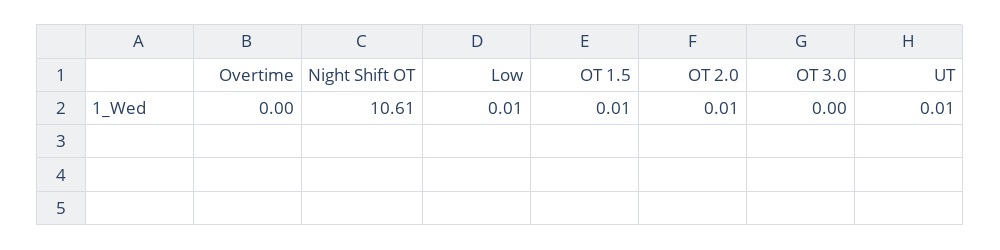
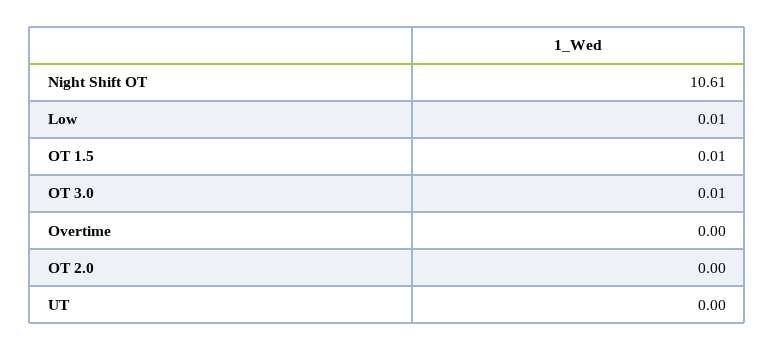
OT 2.0: 0.01 -> 0
OT 3.0: 0 -> 0.01
UT: 0.01 -> 0

